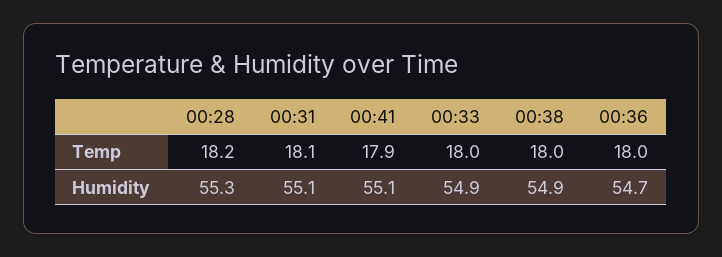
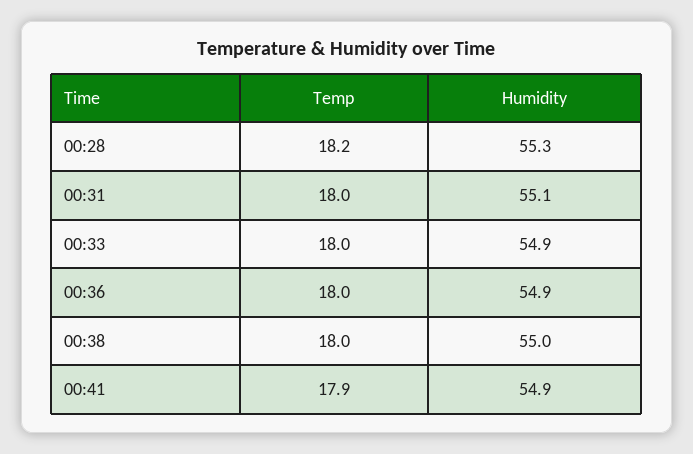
00:31, Temp: 18.1 -> 18
00:41, Humidity: 55.1 -> 54.9
00:38, Humidity: 54.9 -> 55
00:36, Humidity: 54.7 -> 54.9

